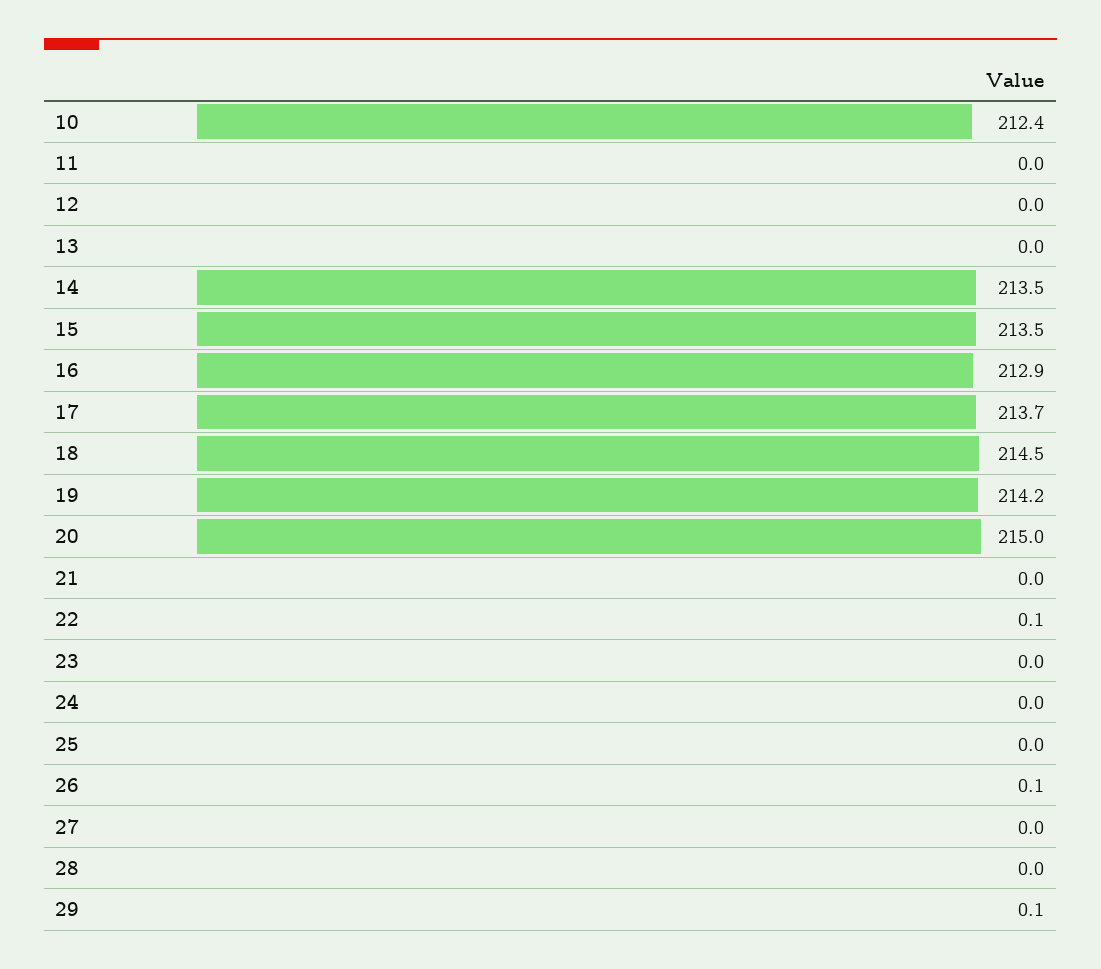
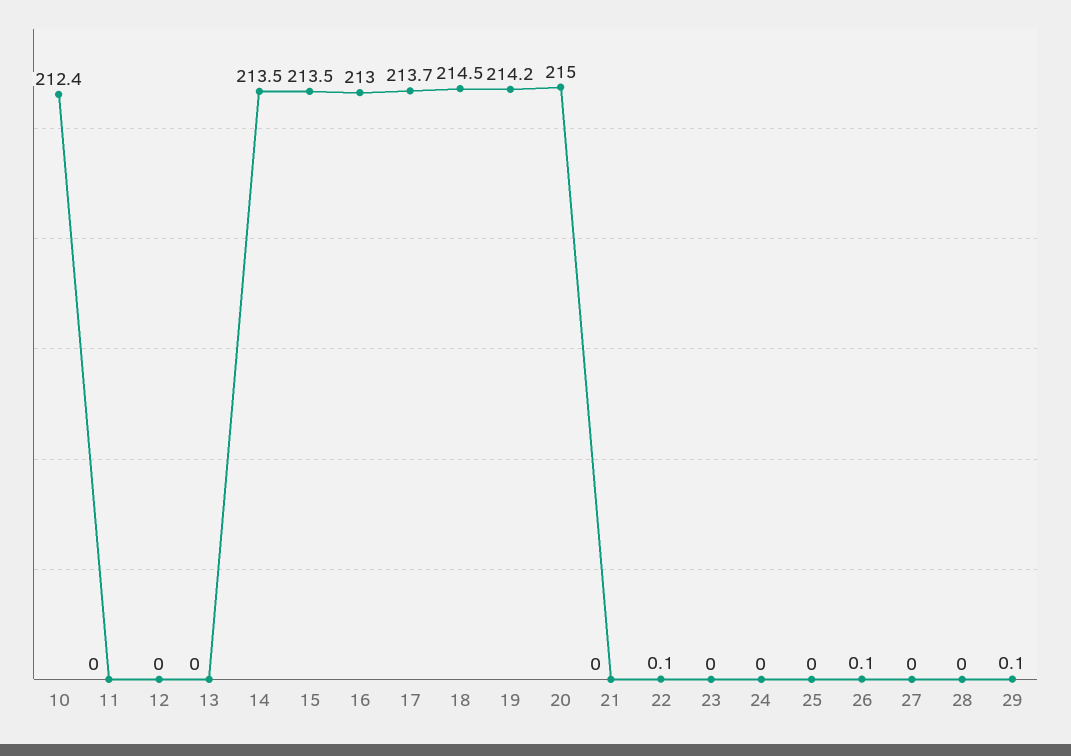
16: 212.9 -> 213

